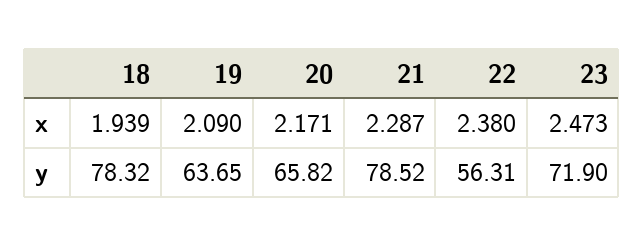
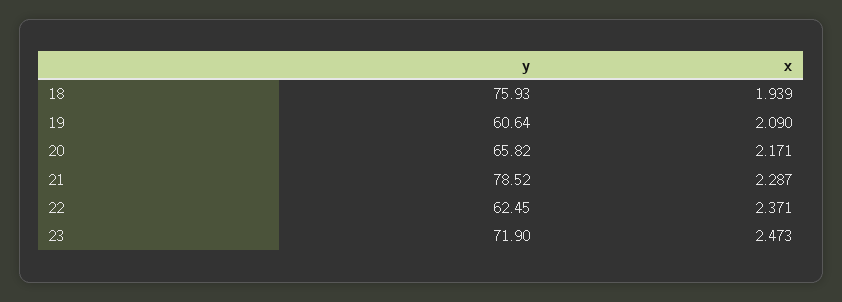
22, x: 2.38 -> 2.371
18, y: 78.32 -> 75.93
19, y: 63.65 -> 60.64
22, y: 56.31 -> 62.45

